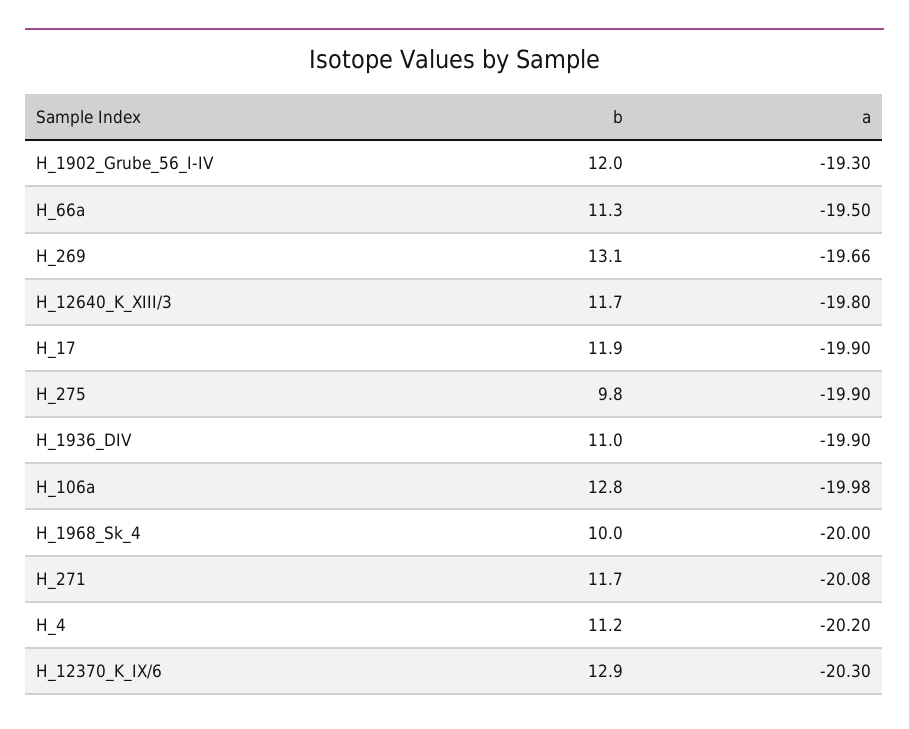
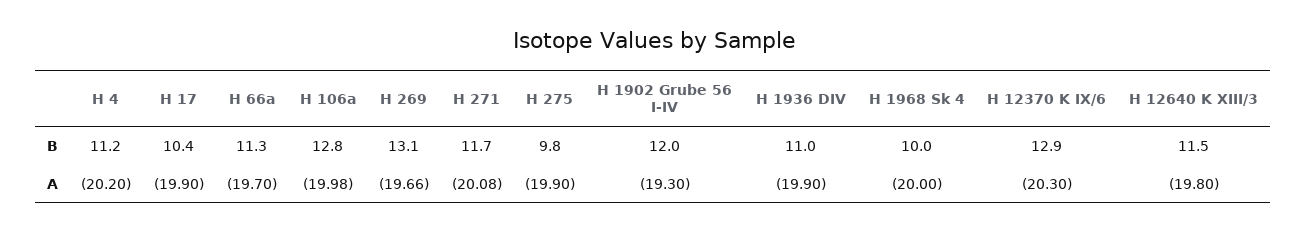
a, H_66a: -19.5 -> -19.7
b, H_12640_K_XIII/3: 11.7 -> 11.5
b, H_17: 11.9 -> 10.4

